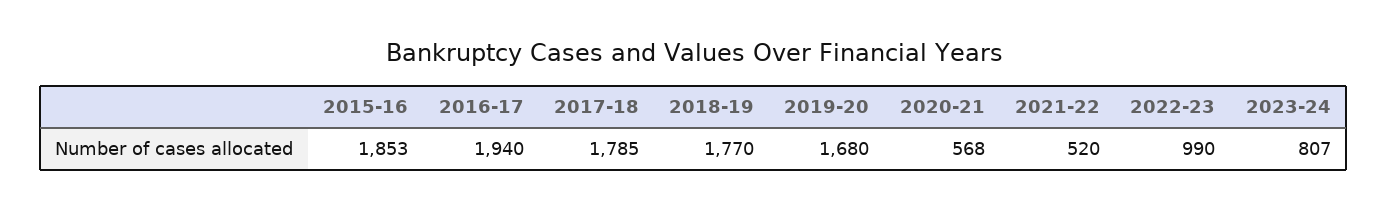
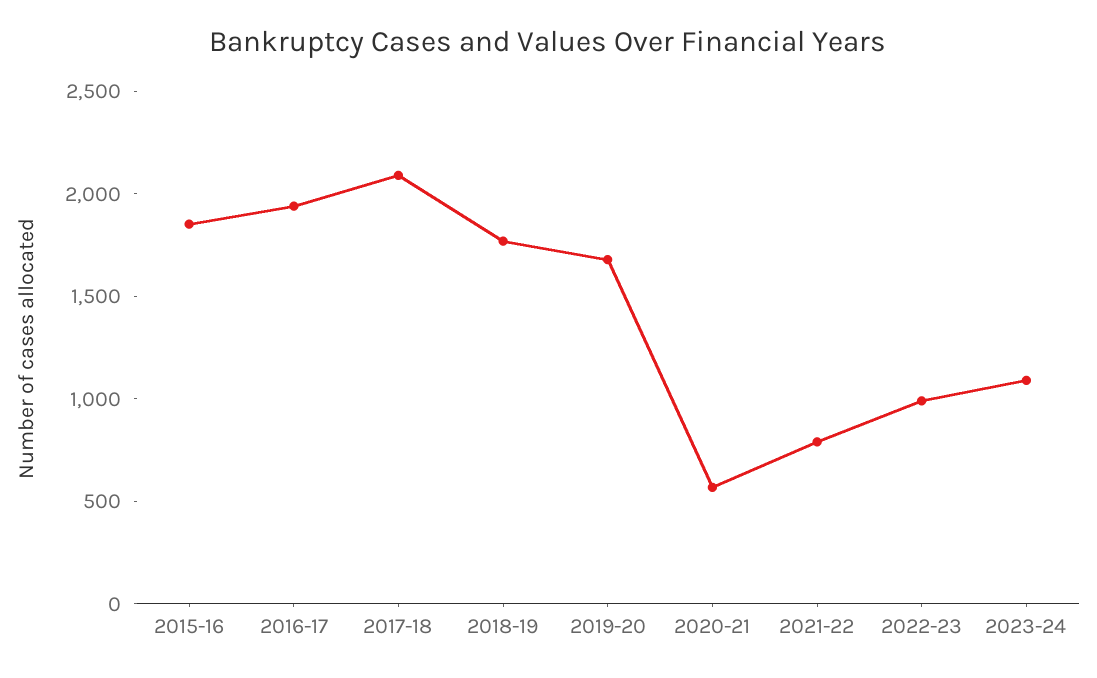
2017-18: 1785 -> 2100
2021-22: 520 -> 800
2023-24: 807 -> 1100

